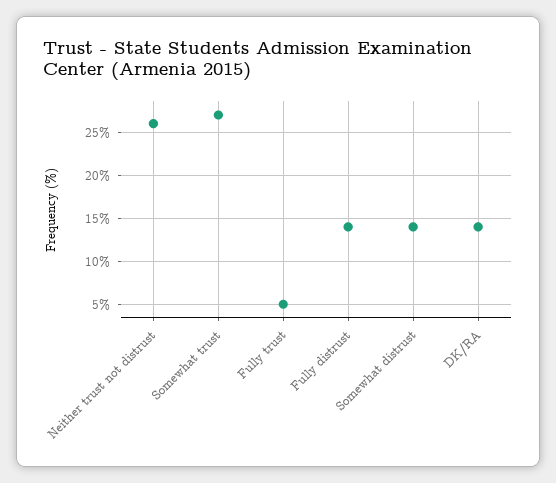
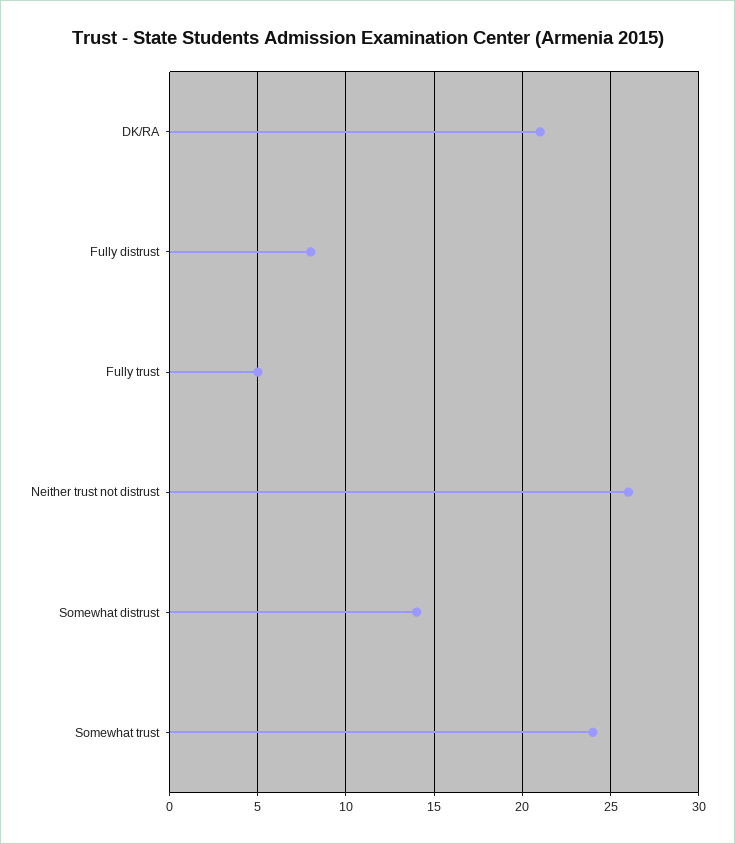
Somewhat trust: 27 -> 24
Fully distrust: 14 -> 8
DK/RA: 14 -> 21

